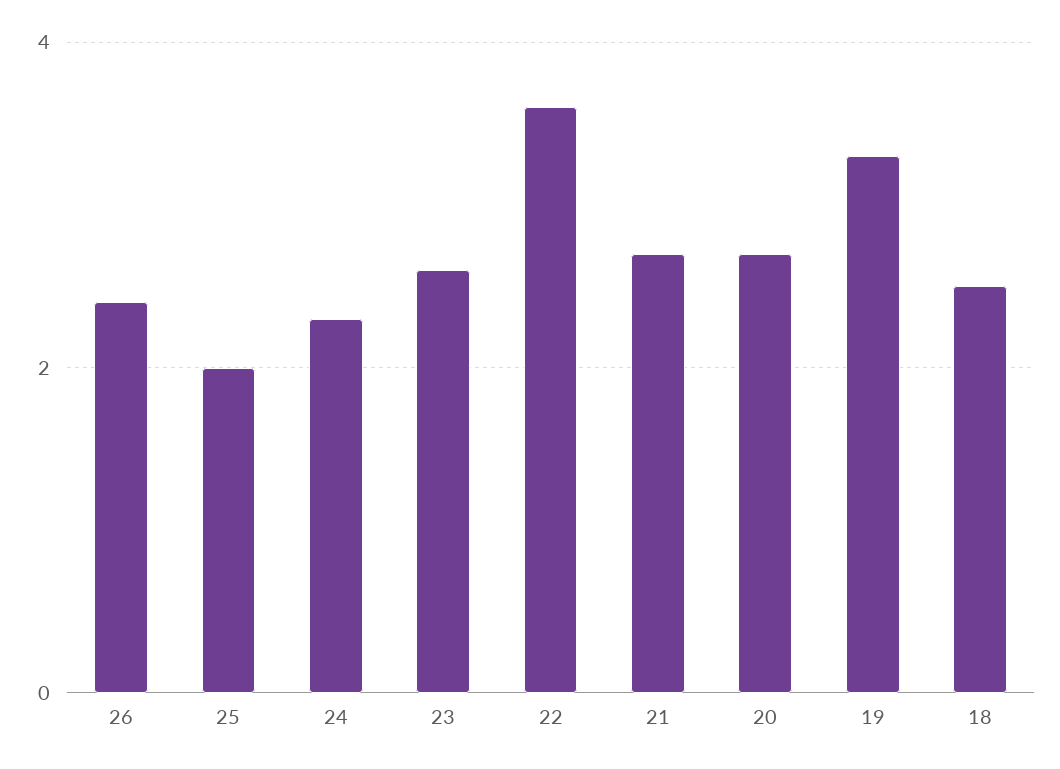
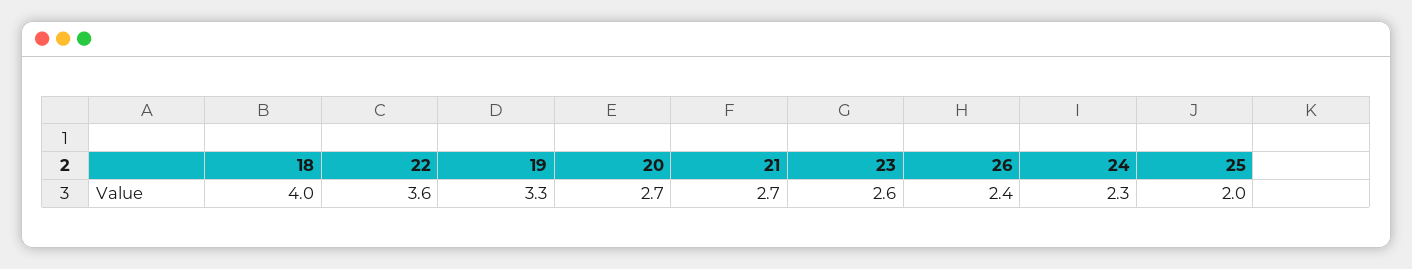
18: 2.5 -> 4

